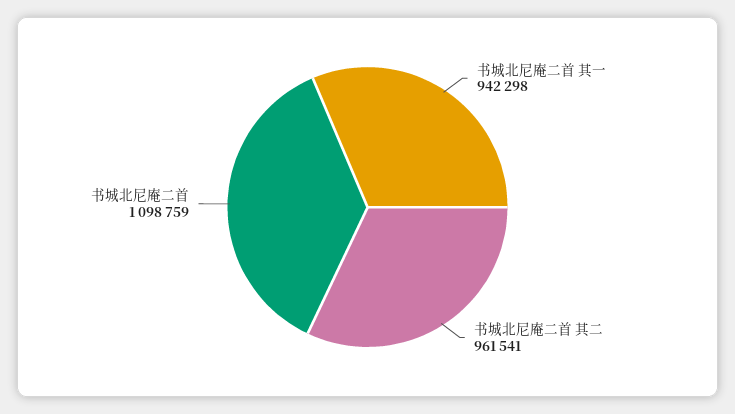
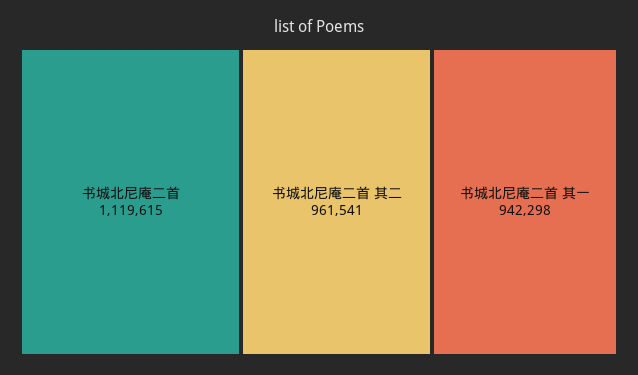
书城北尼庵二首: 1098759 -> 1119615

